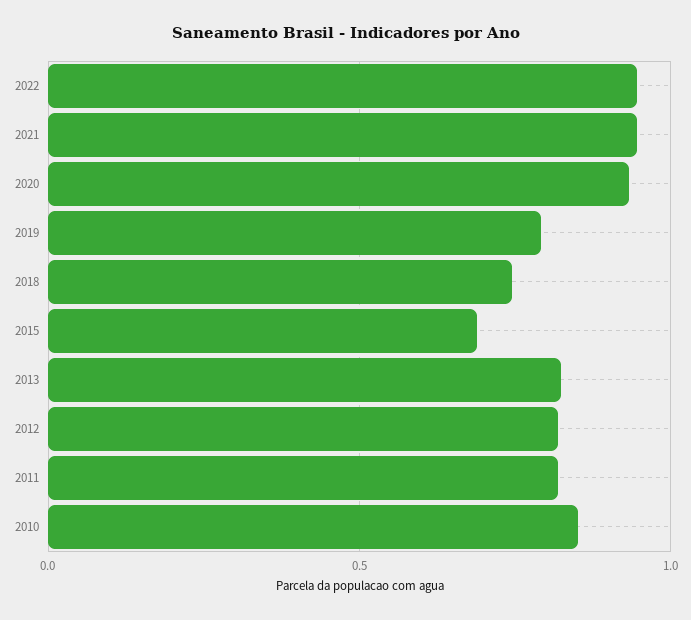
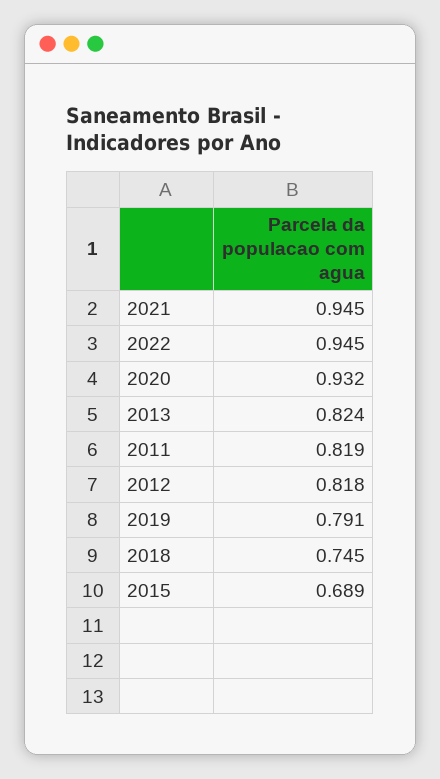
2010: 0.85 -> none

